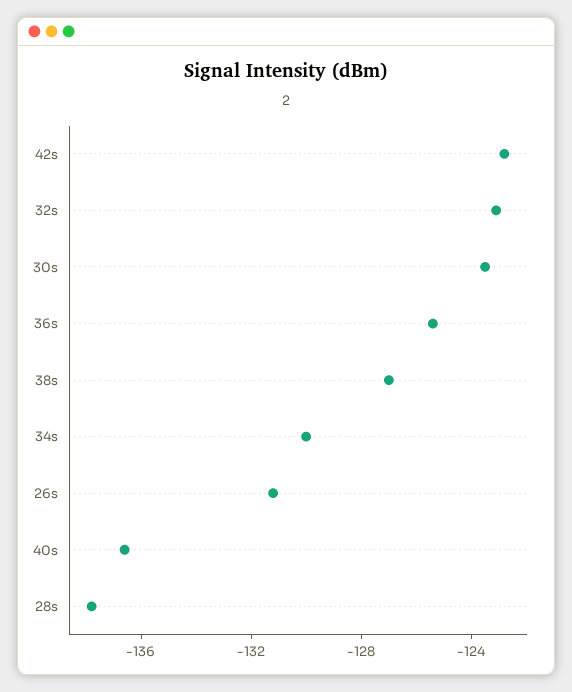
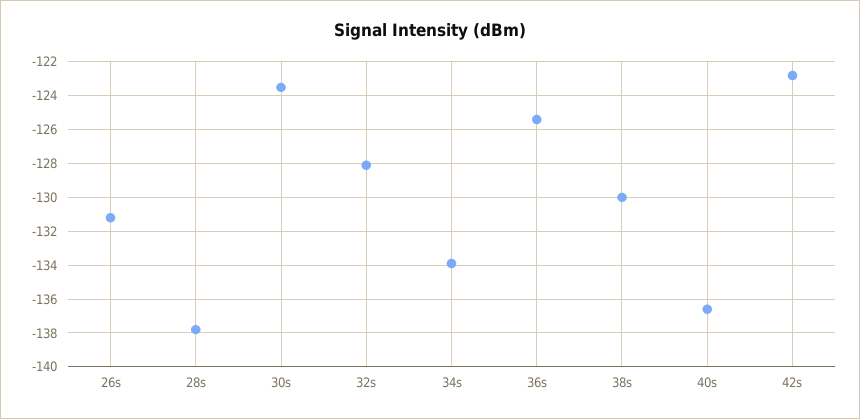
32s: -123 -> -128
38s: -127 -> -130
34s: -130 -> -134

